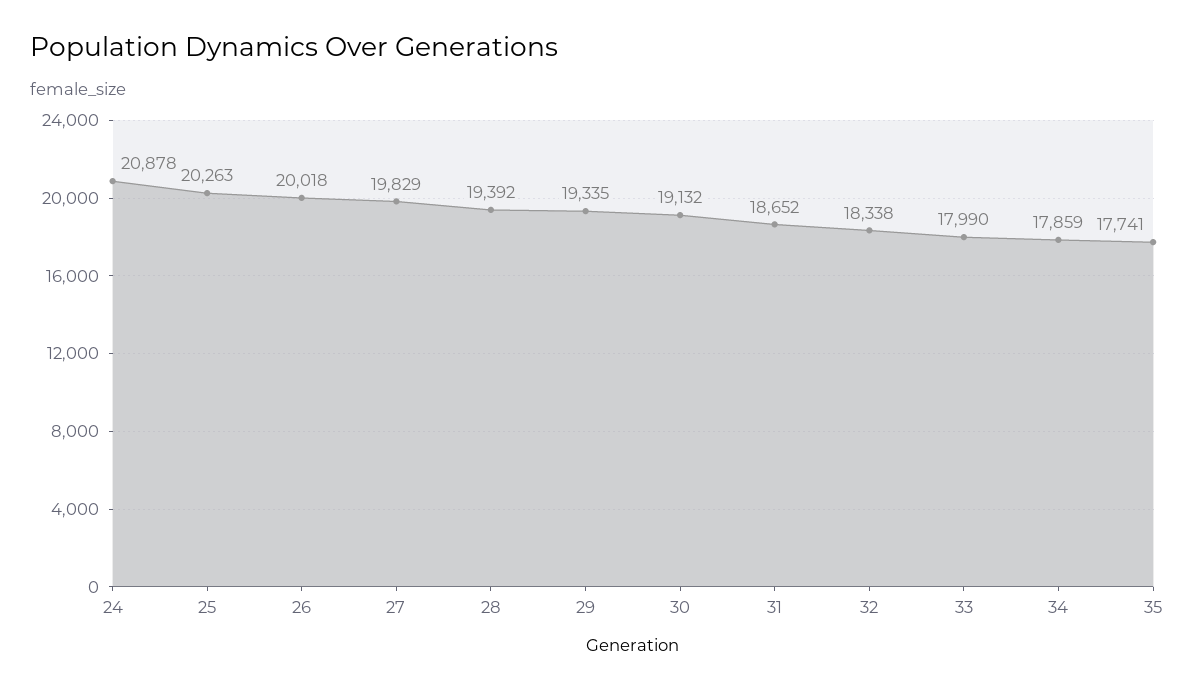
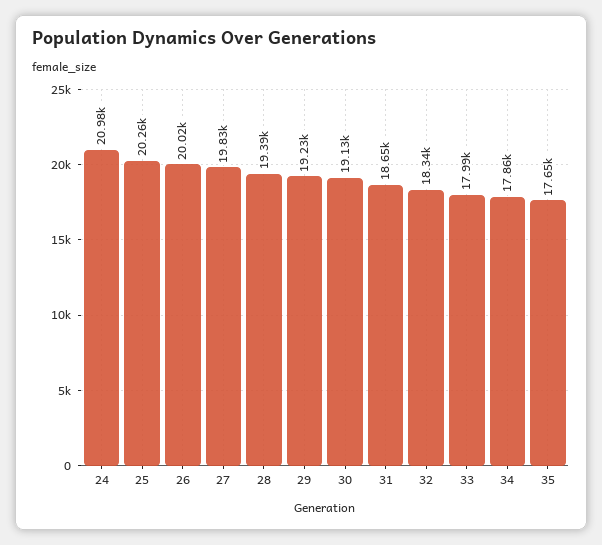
24: 20878 -> 20980
29: 19335 -> 19230
35: 17741 -> 17650

